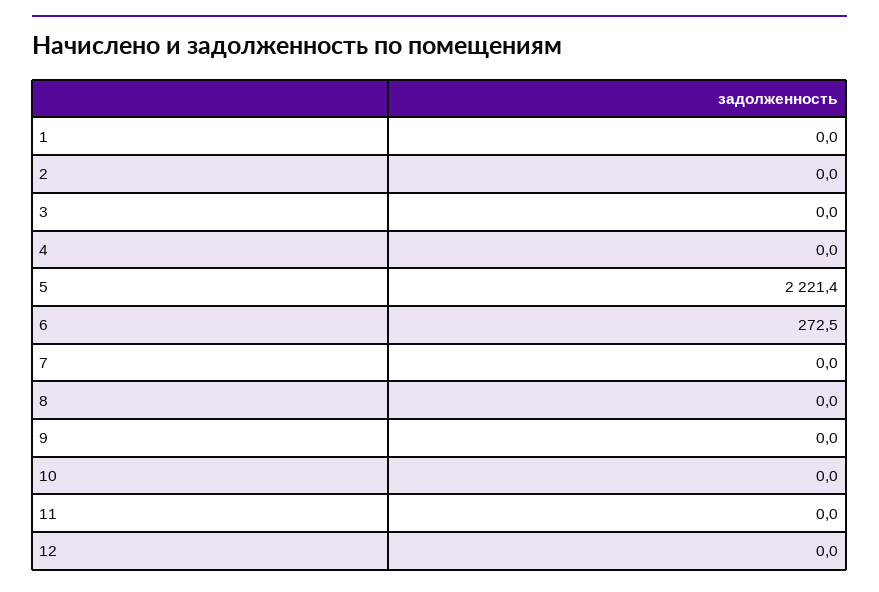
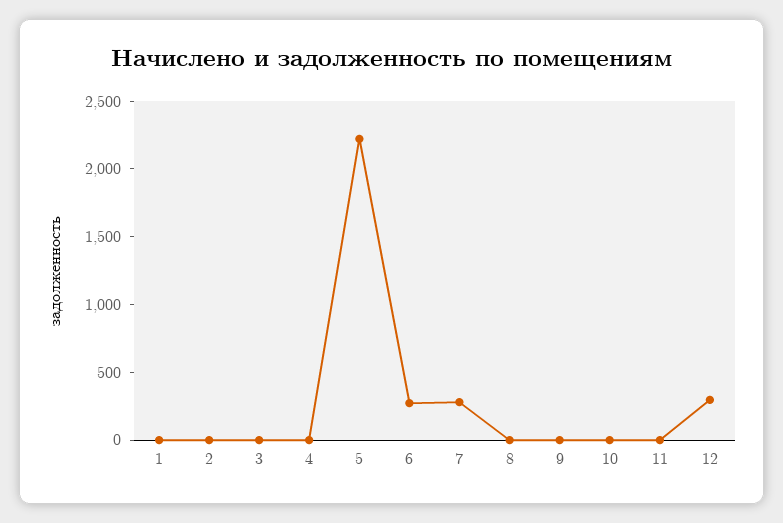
7: 0 -> 300
12: 0 -> 300

